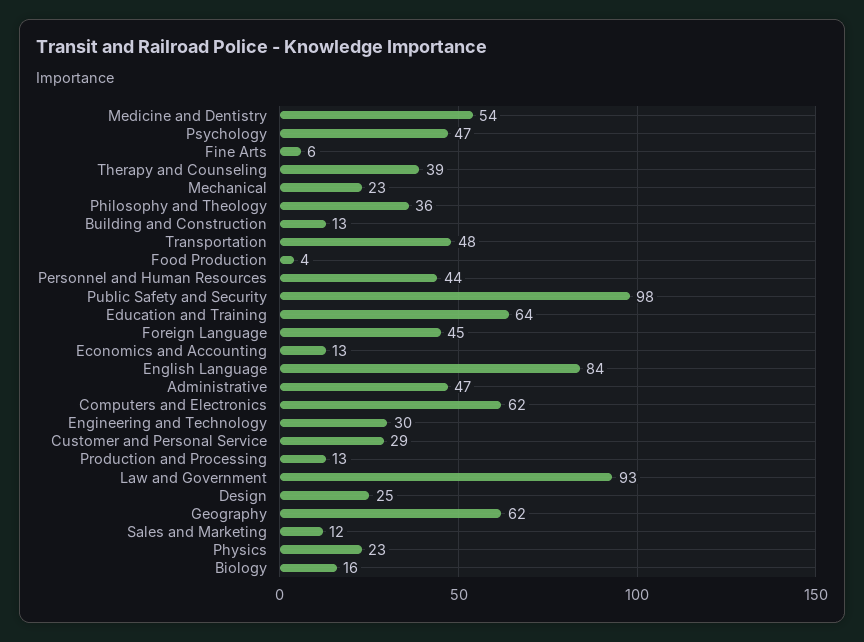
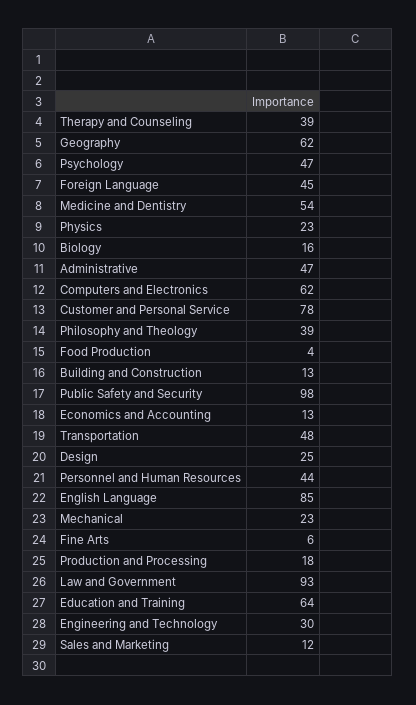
Philosophy and Theology: 36 -> 39
English Language: 84 -> 85
Customer and Personal Service: 29 -> 78
Production and Processing: 13 -> 18

